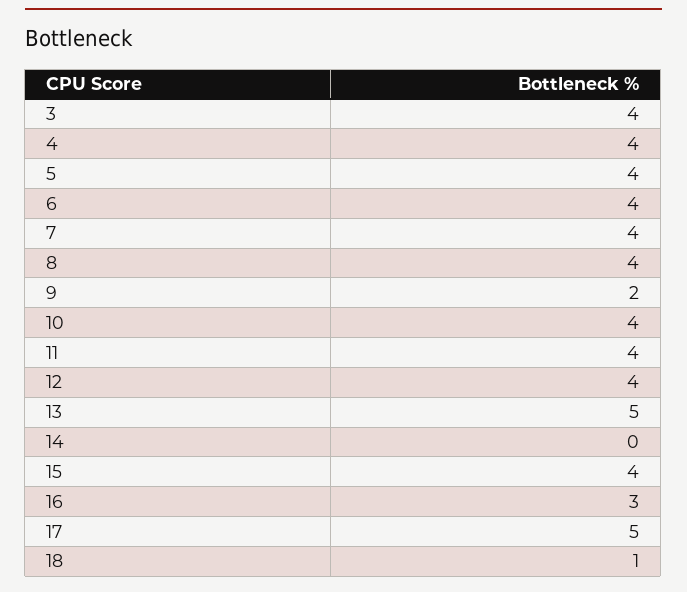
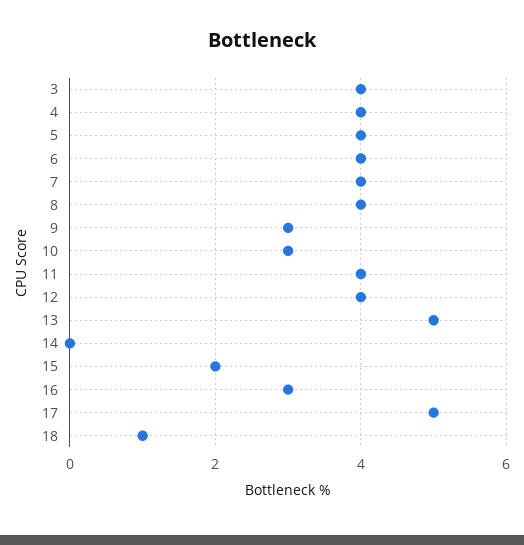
9: 2 -> 3
10: 4 -> 3
15: 4 -> 2

